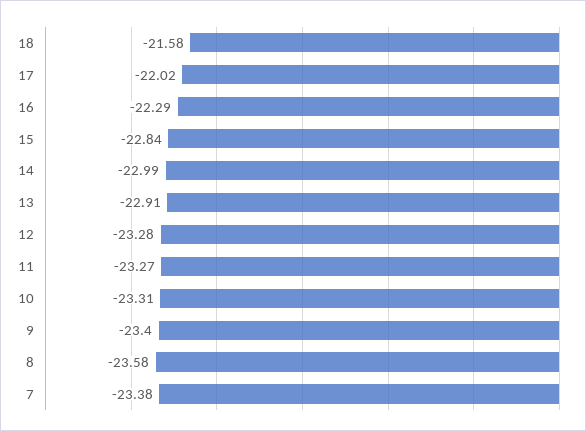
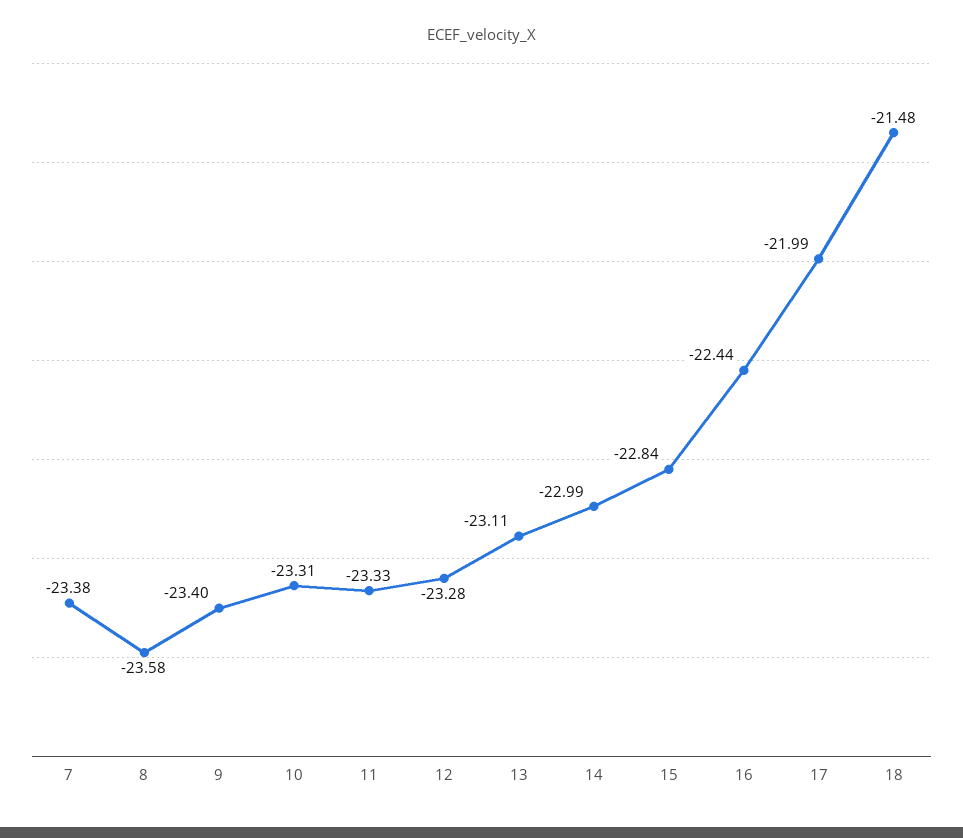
18: -21.58 -> -21.48
17: -22.02 -> -21.99
16: -22.29 -> -22.44
13: -22.91 -> -23.11
11: -23.27 -> -23.33

